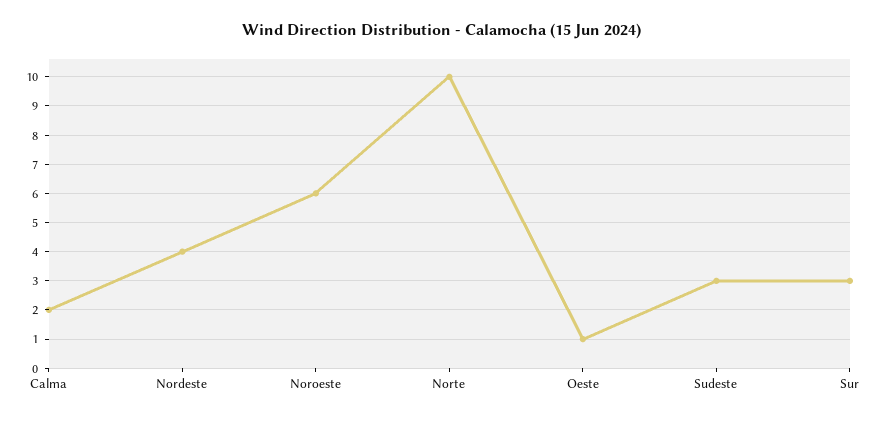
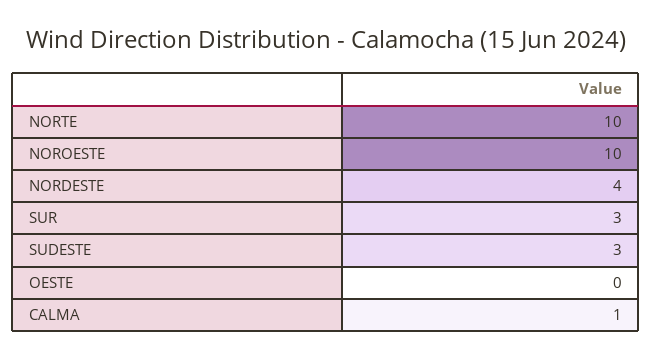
Calma: 2 -> 1
Noroeste: 6 -> 10
Oeste: 1 -> 0

